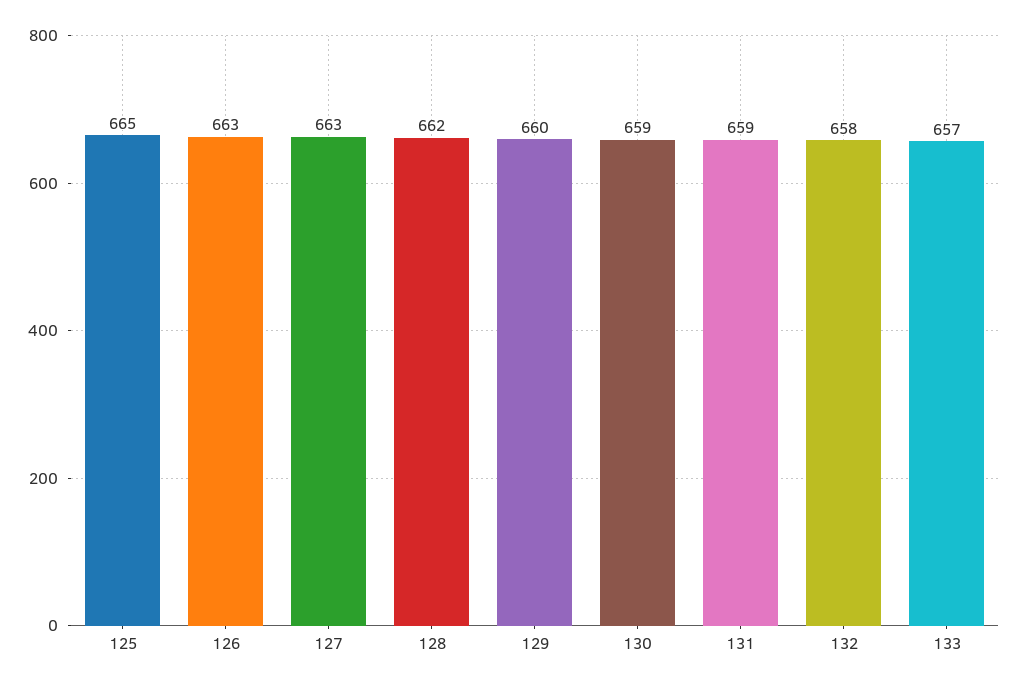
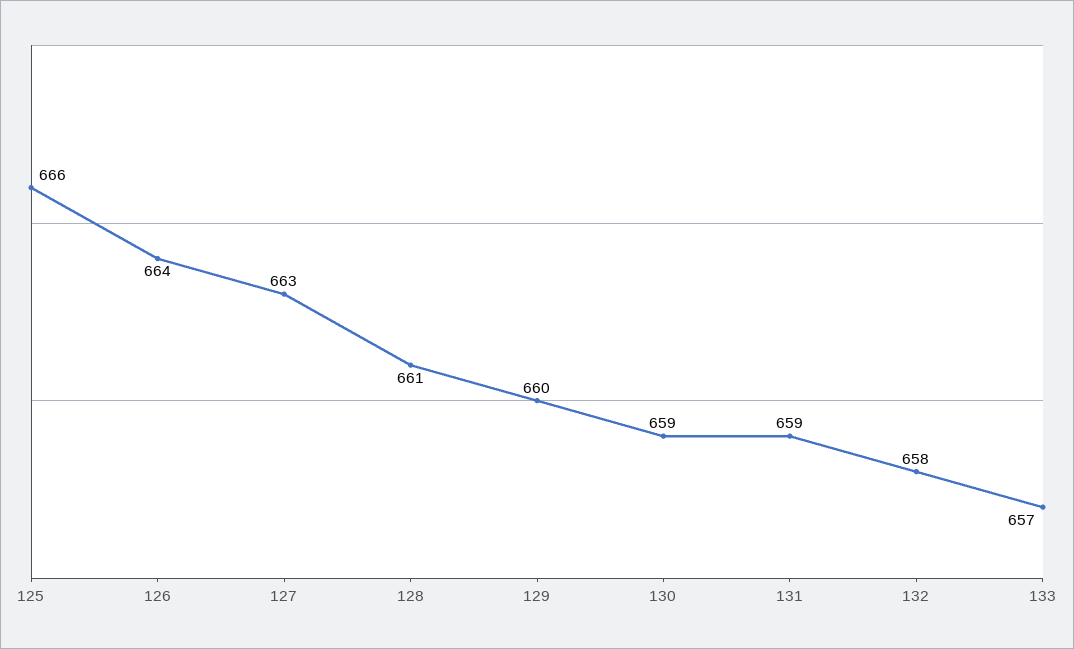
125: 665 -> 666
126: 663 -> 664
128: 662 -> 661

